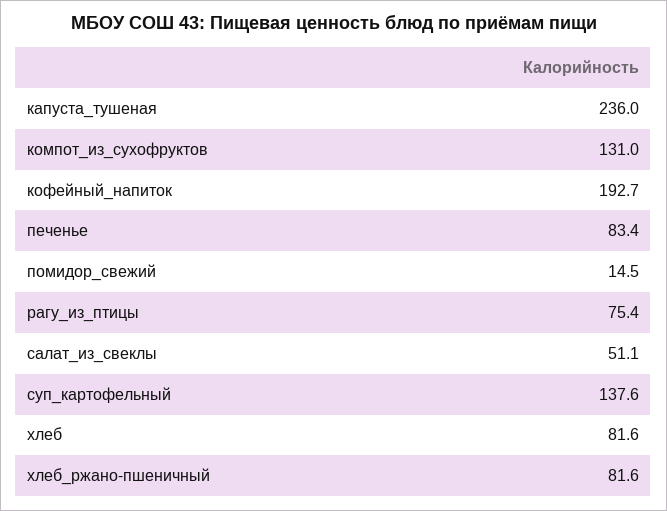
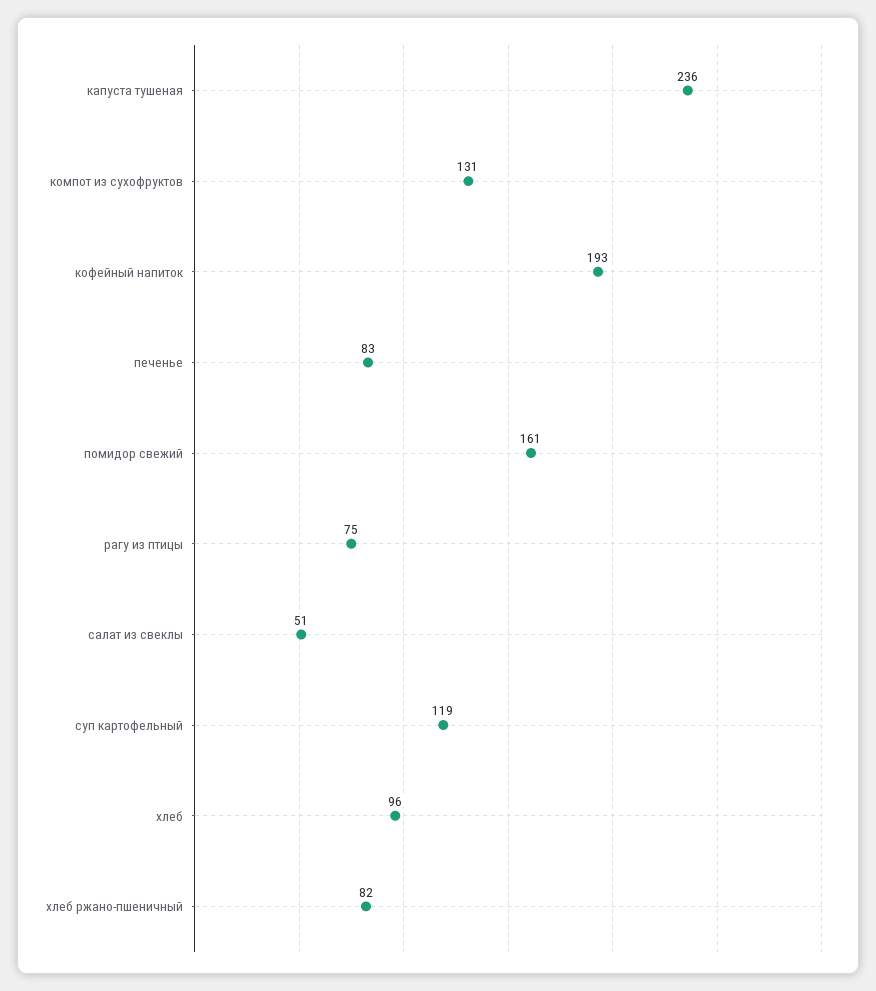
помидор_свежий: 14.5 -> 161
суп_картофельный: 137.6 -> 119
хлеб: 81.6 -> 96

